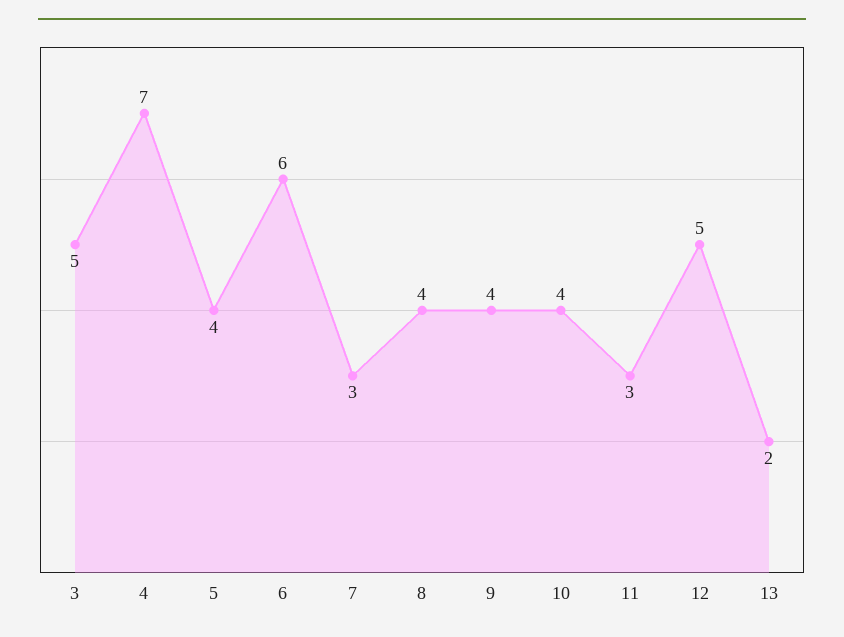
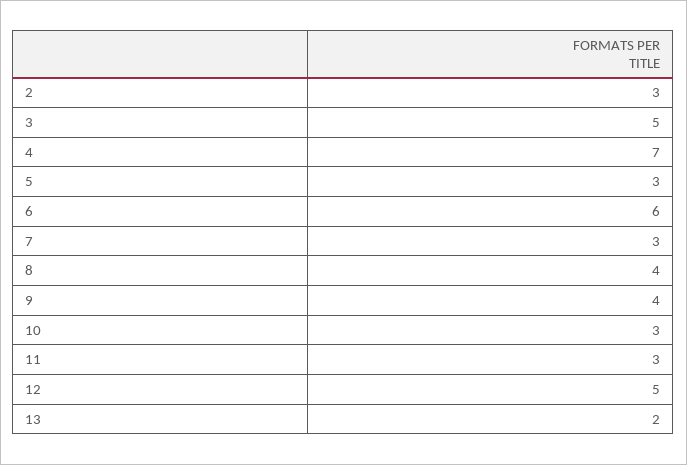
5: 4 -> 3
10: 4 -> 3
2: none -> 3

